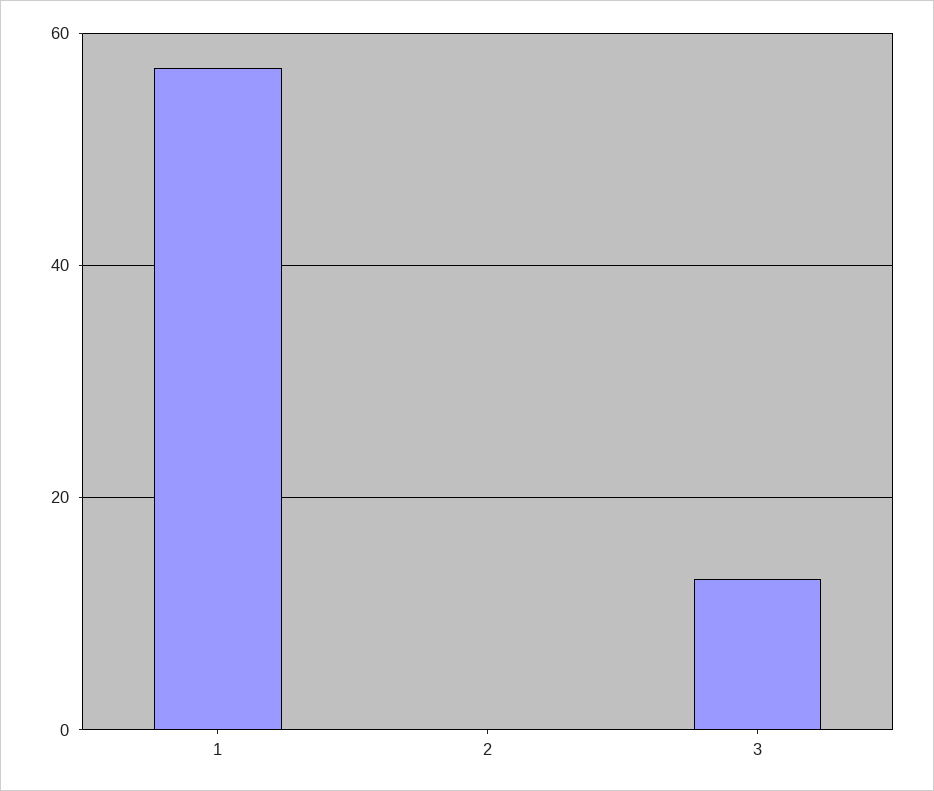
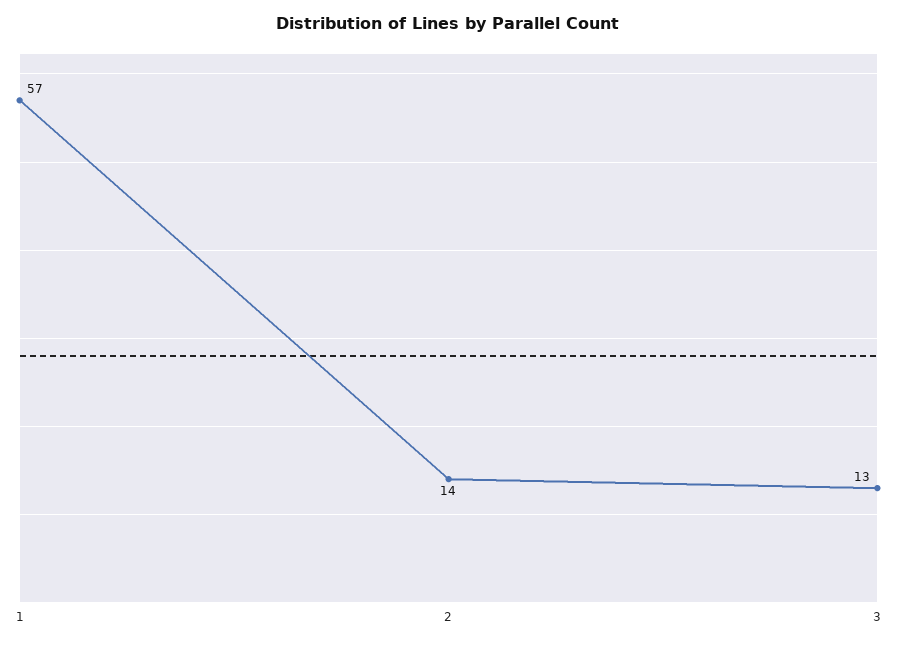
2: 0 -> 14

